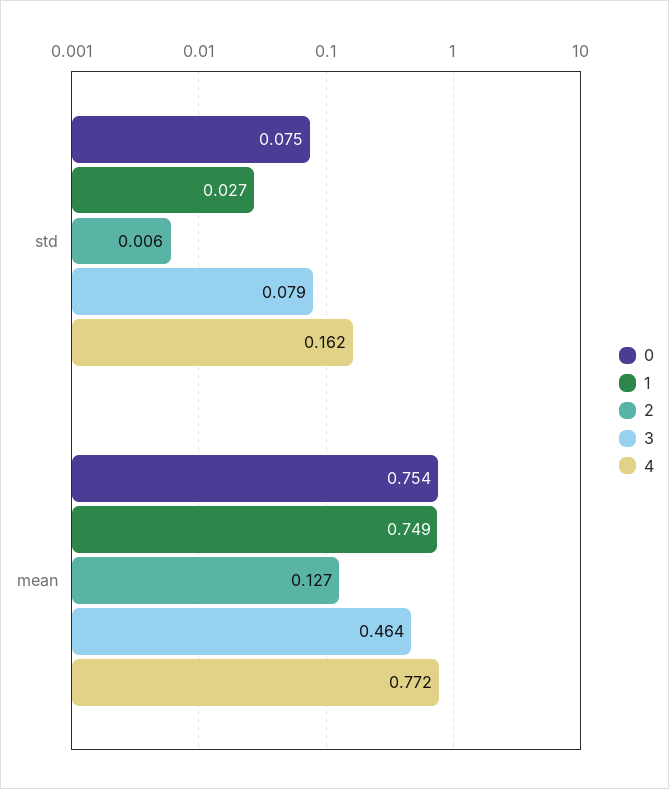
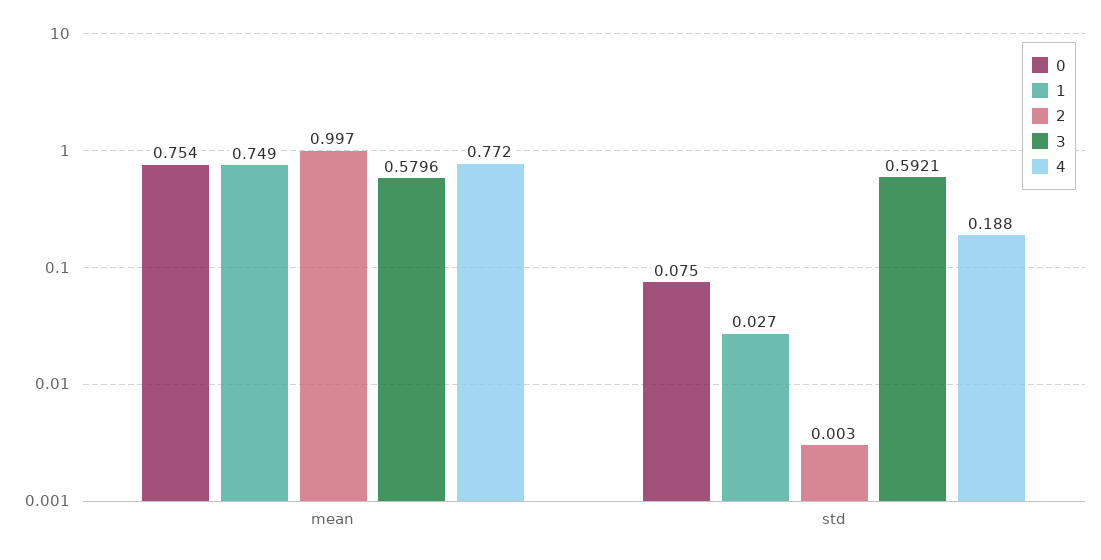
2, std: 0.006 -> 0.003
3, std: 0.079 -> 0.5921
4, std: 0.162 -> 0.188
2, mean: 0.127 -> 0.997
3, mean: 0.464 -> 0.5796

